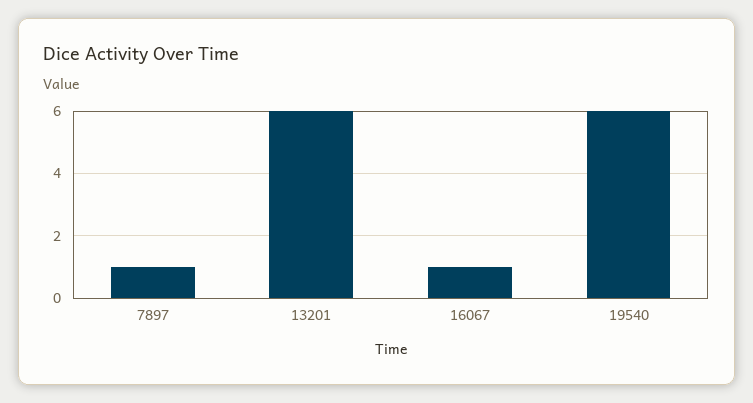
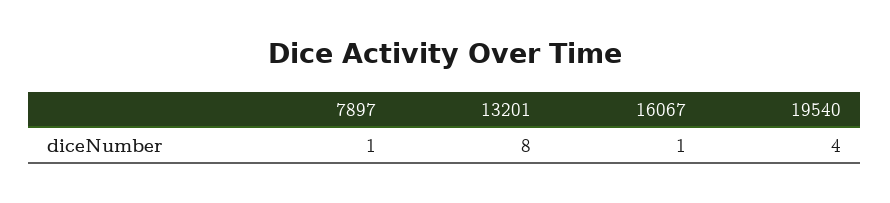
13201: 6 -> 8
19540: 6 -> 4

